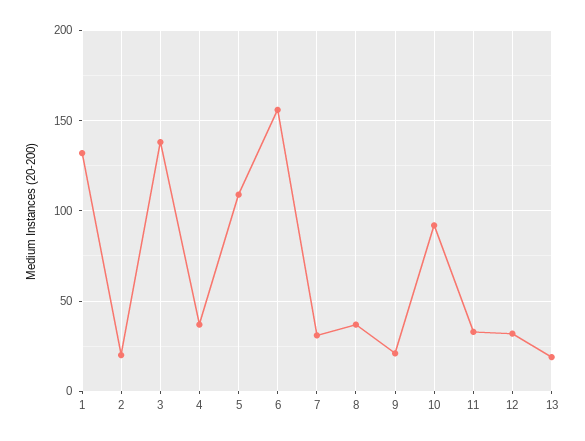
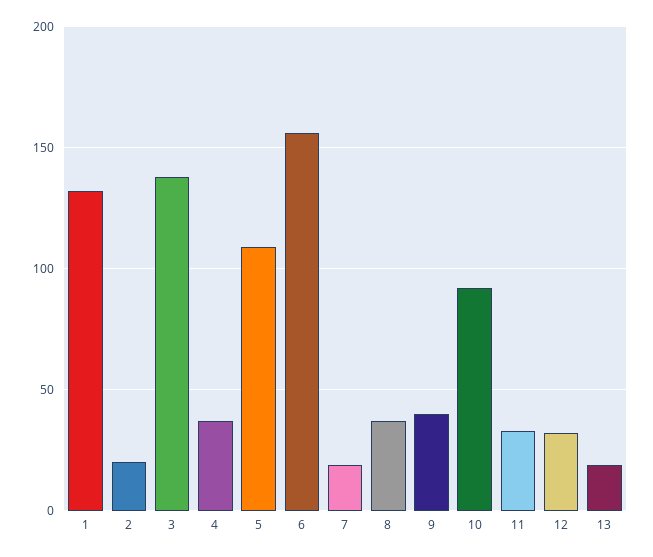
7: 30 -> 20
9: 20 -> 40

